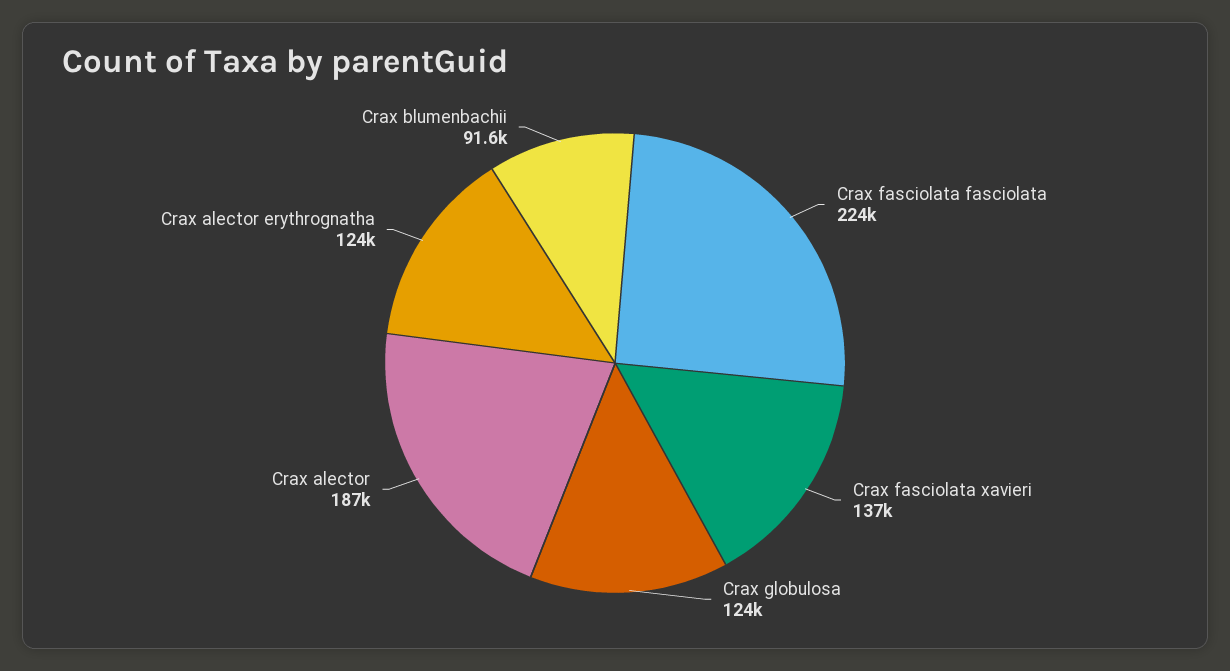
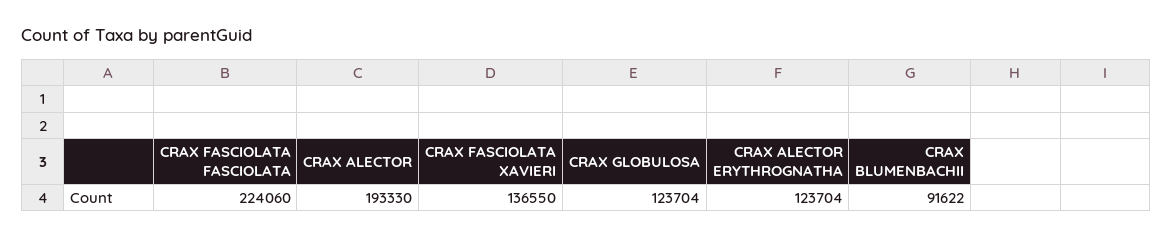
Crax alector: 187000 -> 193330

